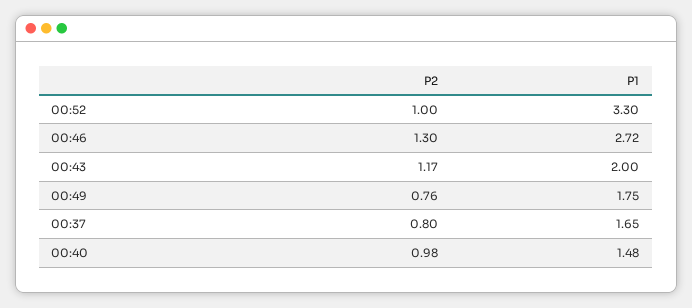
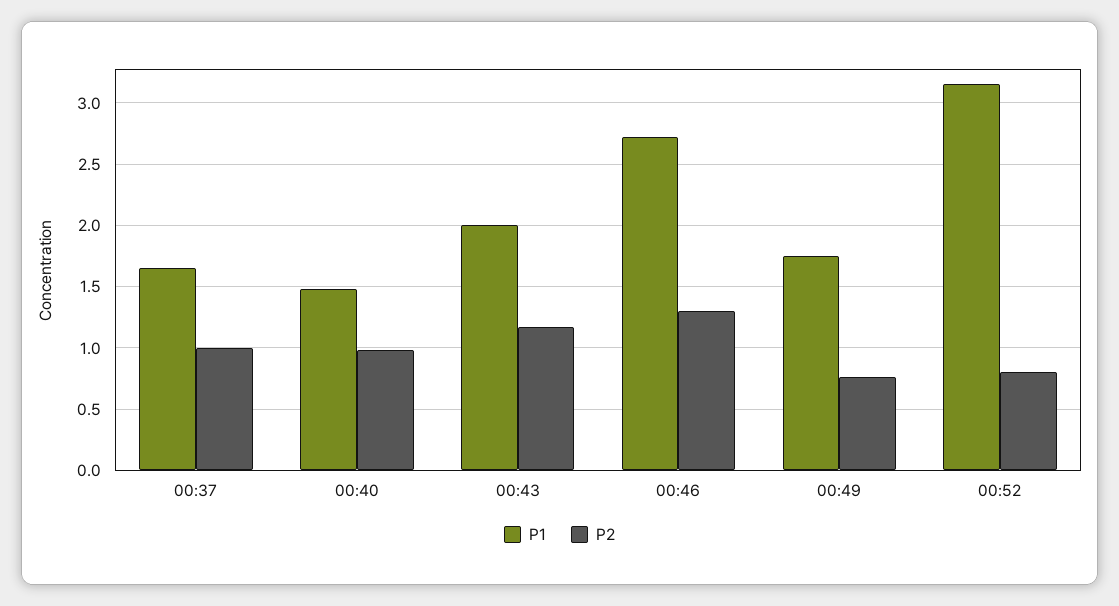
P2, 00:52: 1 -> 0.8
P1, 00:52: 3.3 -> 3.15
P2, 00:37: 0.8 -> 1

